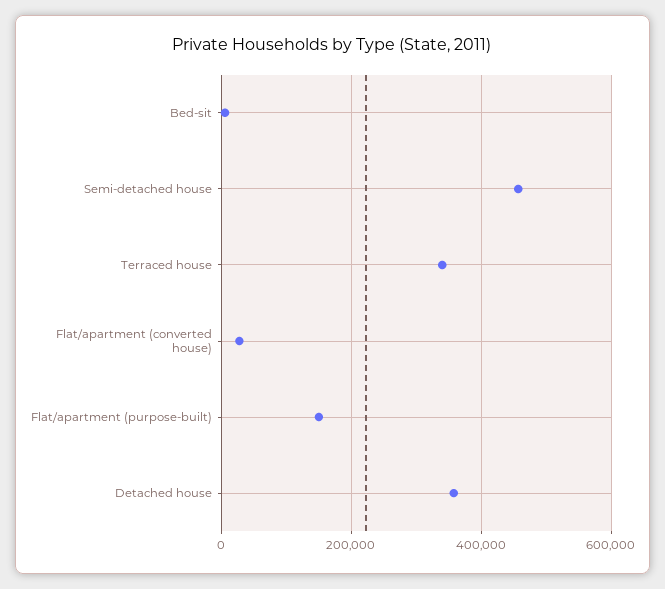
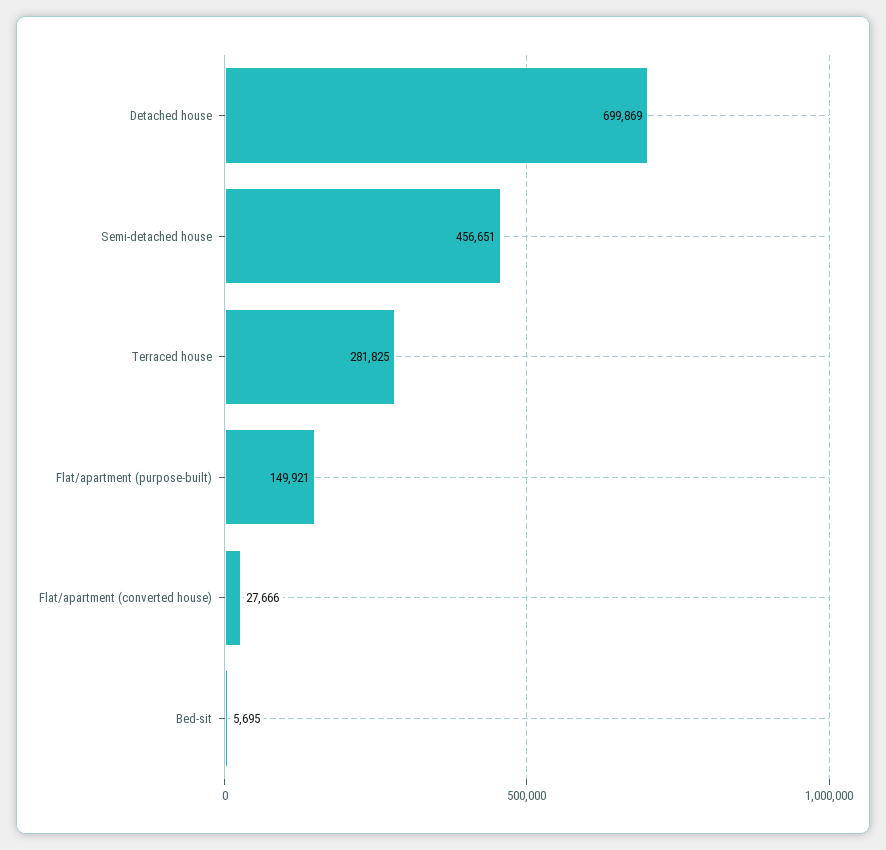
Terraced house: 340000 -> 281825
Detached house: 360000 -> 699869

